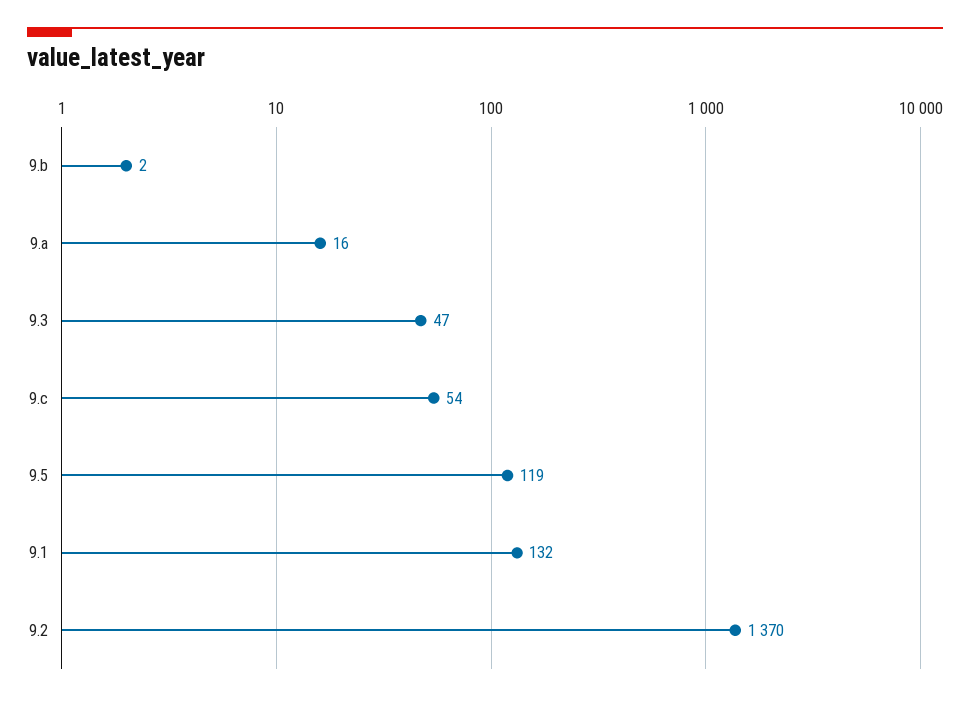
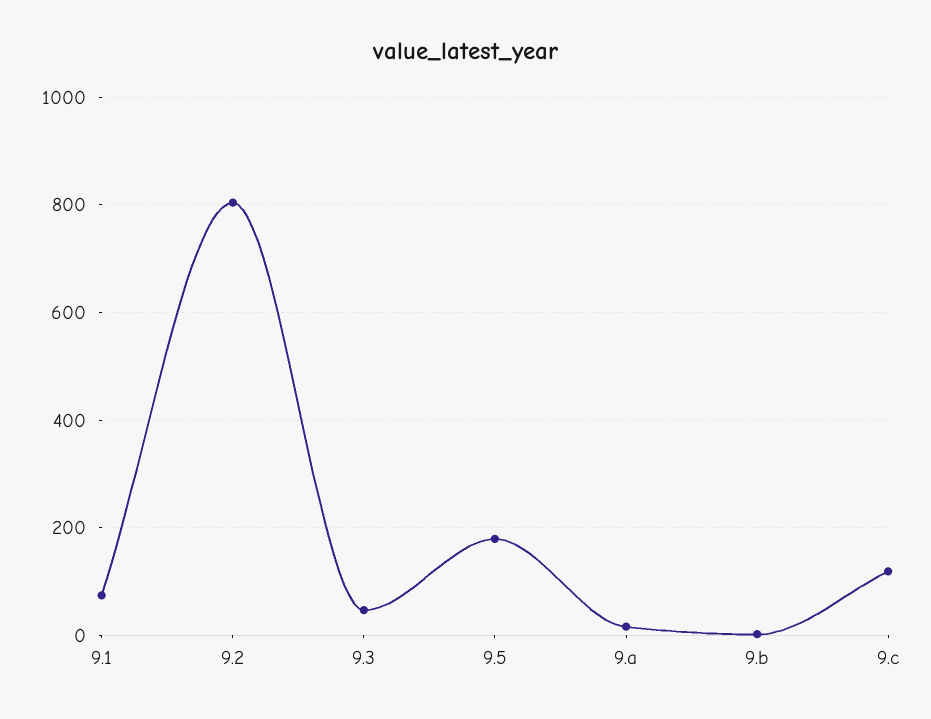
9.c: 54 -> 120
9.5: 119 -> 180
9.1: 132 -> 80
9.2: 1370 -> 800

